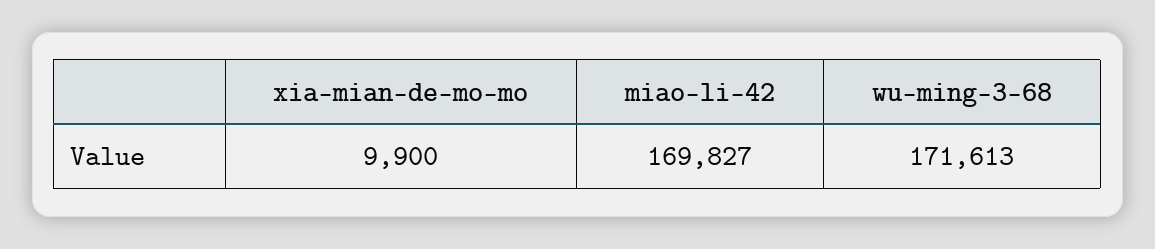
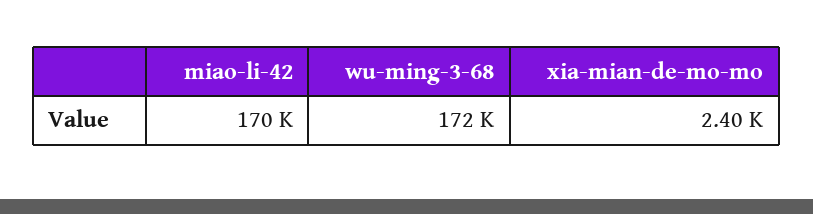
xia-mian-de-mo-mo: 9900 -> 2400

